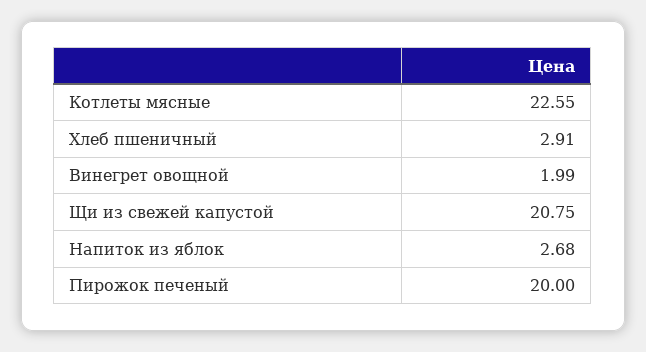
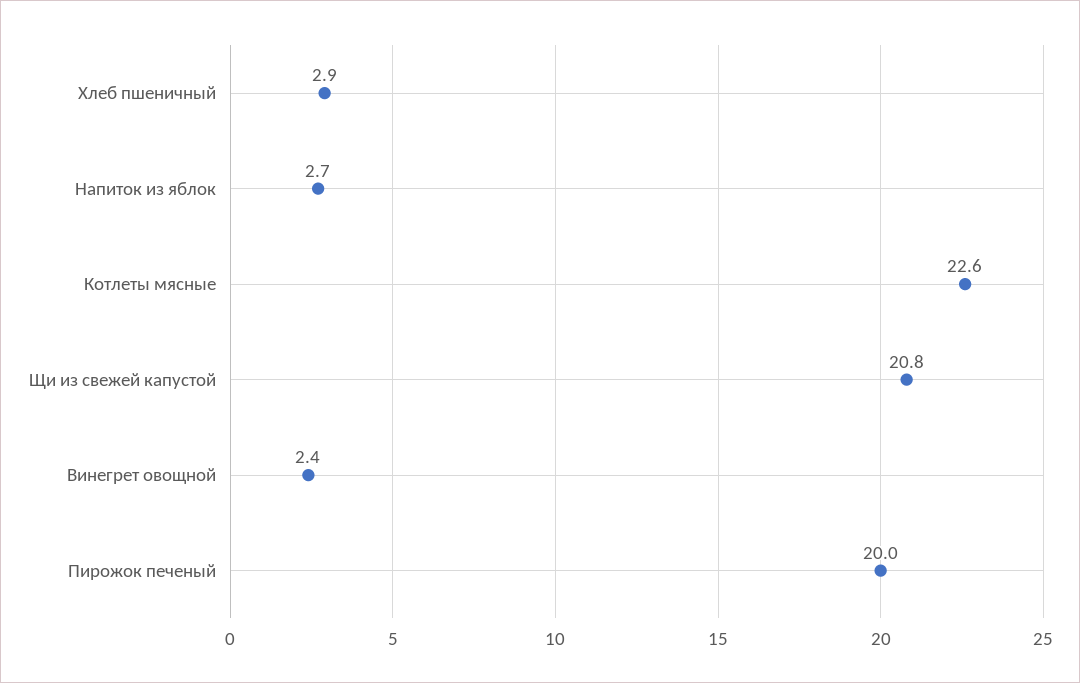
Винегрет овощной: 1.99 -> 2.4

